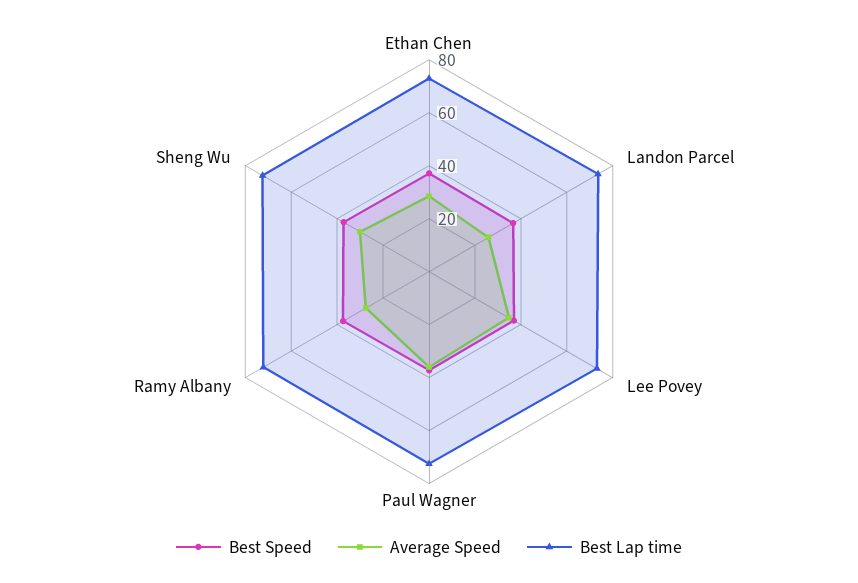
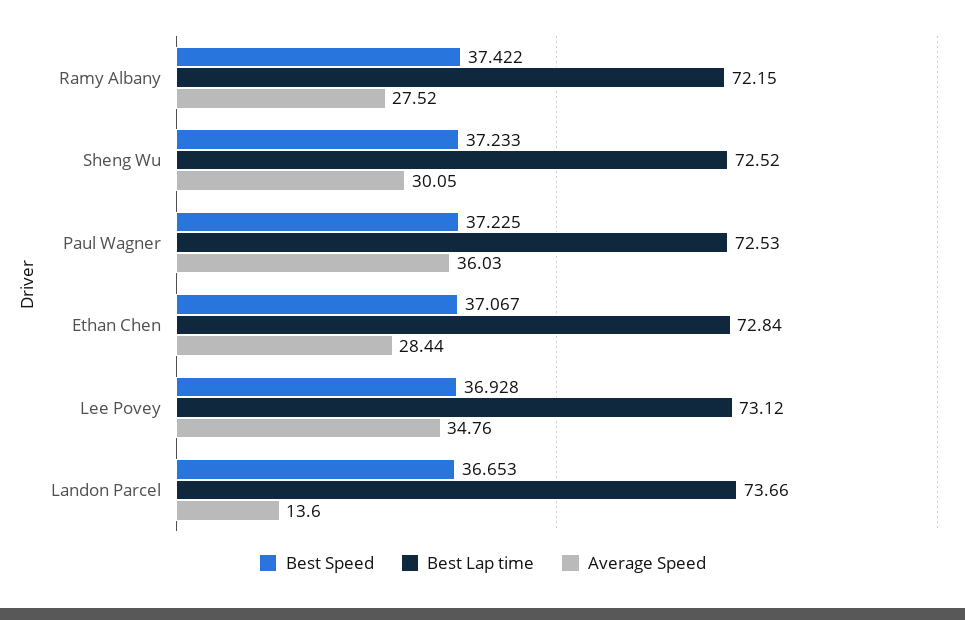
Average Speed, Landon Parcel: 25 -> 13.6

